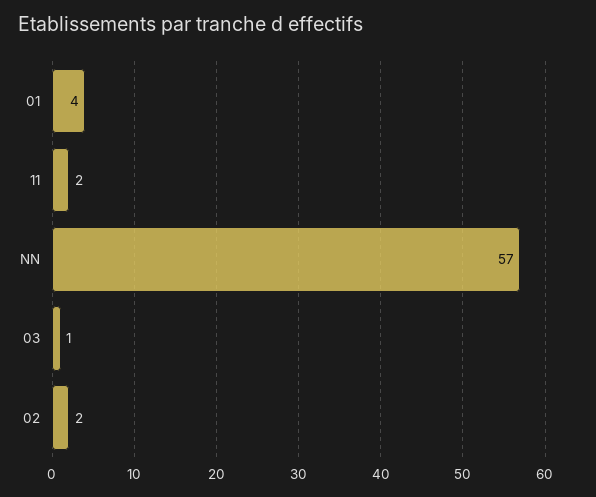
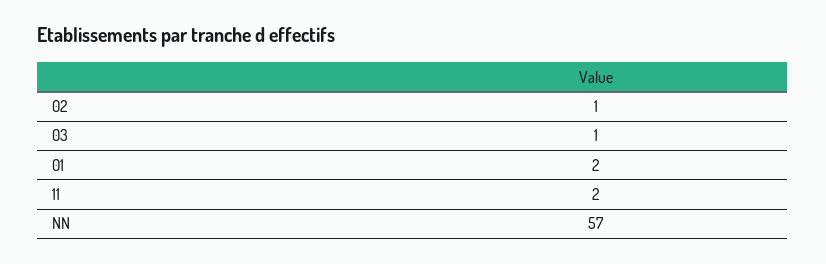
01: 4 -> 2
02: 2 -> 1

